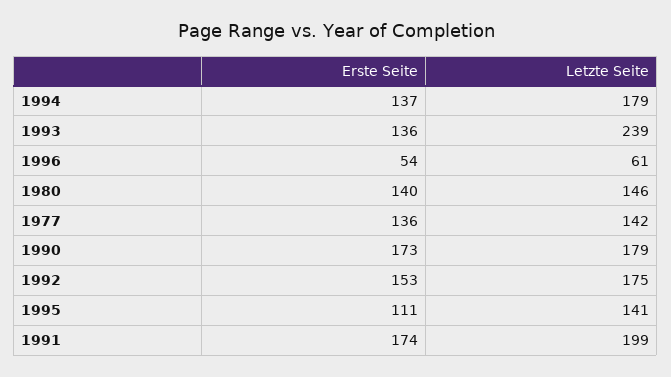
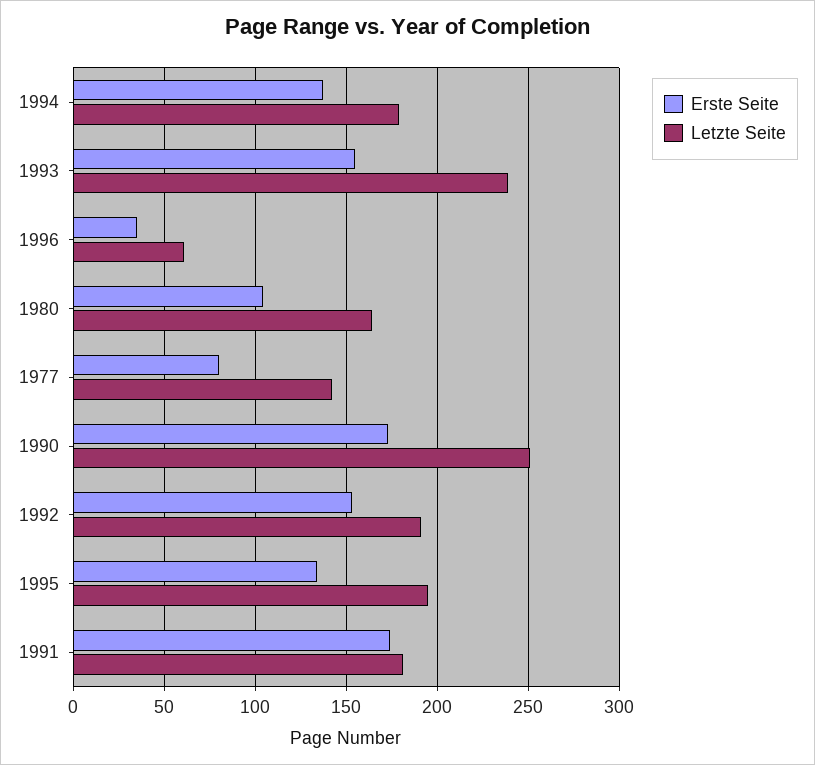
Erste Seite, 1993: 136 -> 155
Erste Seite, 1996: 54 -> 35
Erste Seite, 1980: 140 -> 105
Letzte Seite, 1980: 146 -> 165
Erste Seite, 1977: 136 -> 80
Letzte Seite, 1990: 179 -> 250
Letzte Seite, 1992: 175 -> 190
Erste Seite, 1995: 111 -> 135
Letzte Seite, 1995: 141 -> 195
Letzte Seite, 1991: 199 -> 180

